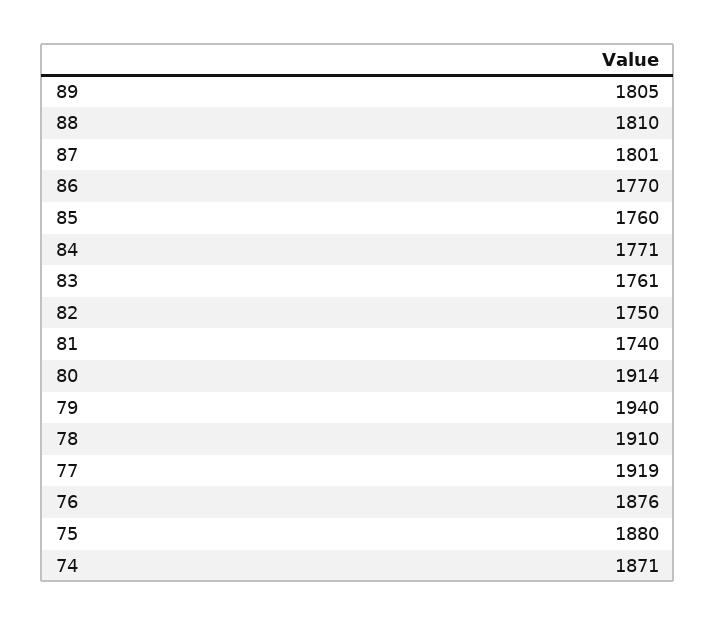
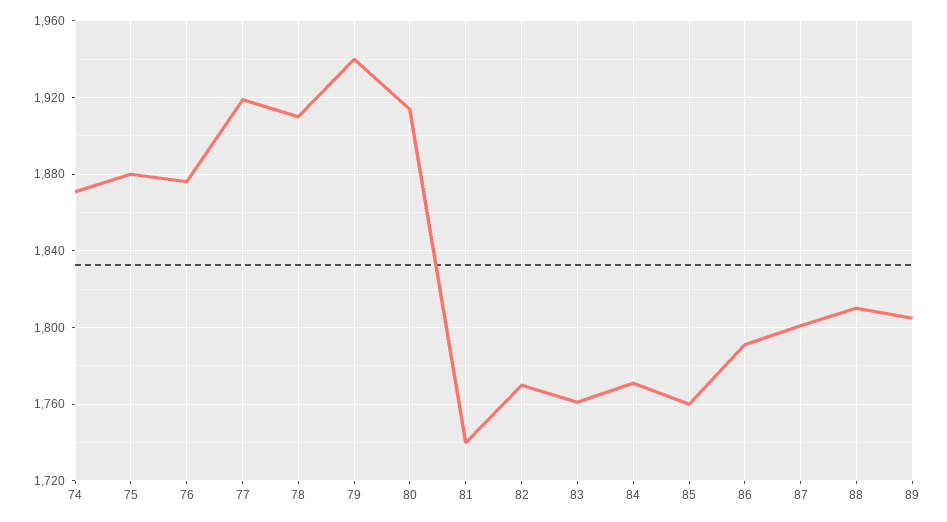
86: 1770 -> 1790
82: 1750 -> 1770

